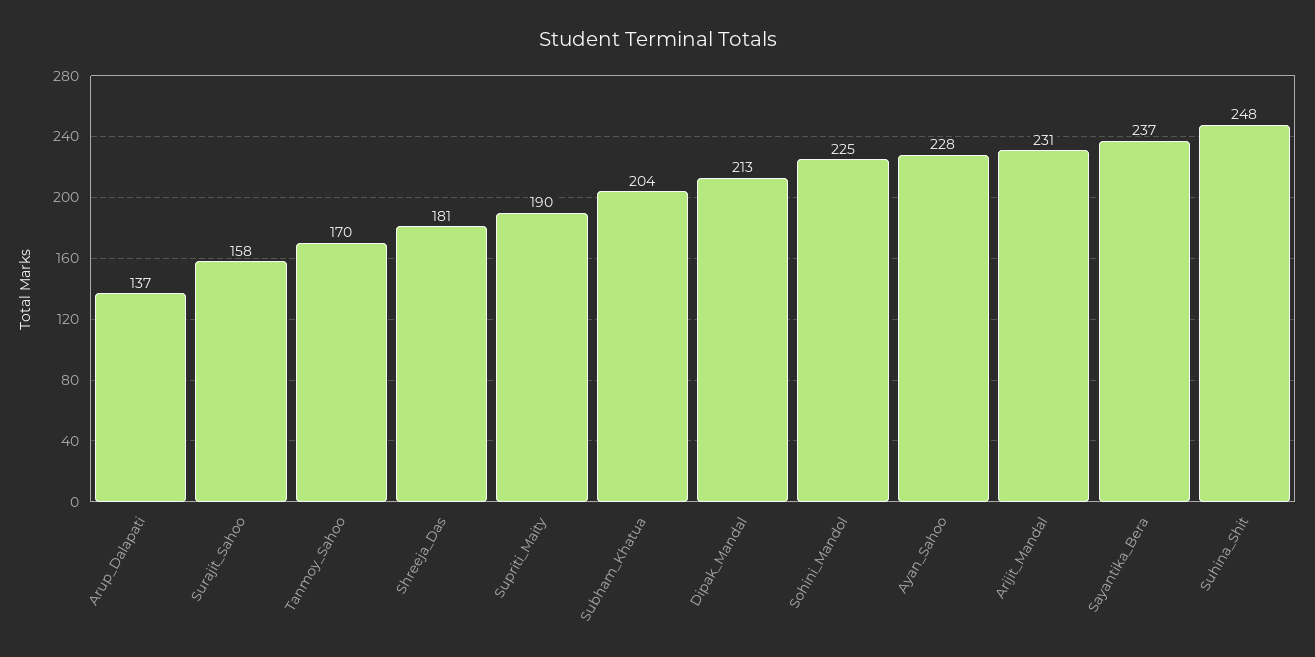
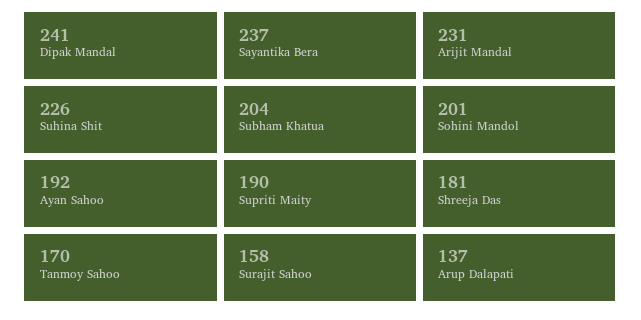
Dipak_Mandal: 213 -> 241
Sohini_Mandol: 225 -> 201
Ayan_Sahoo: 228 -> 192
Suhina_Shit: 248 -> 226

